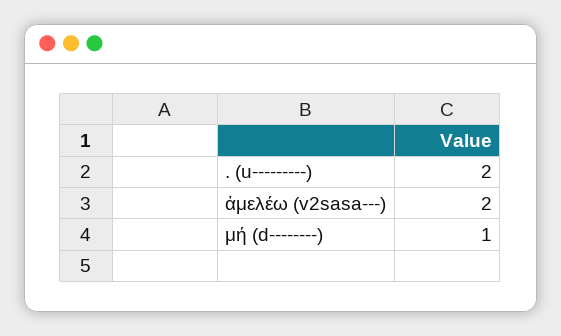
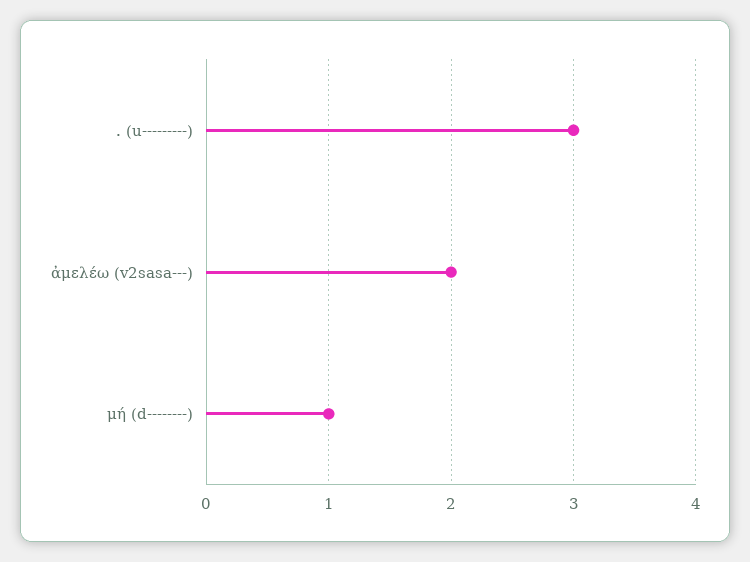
. (u---------): 2 -> 3

